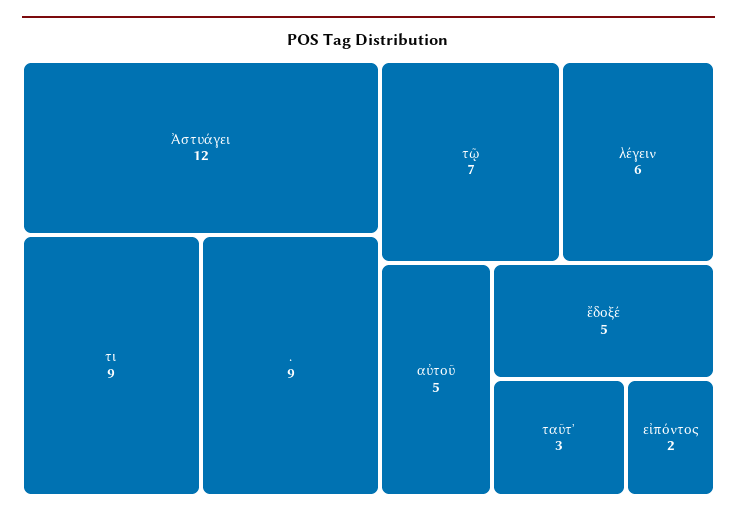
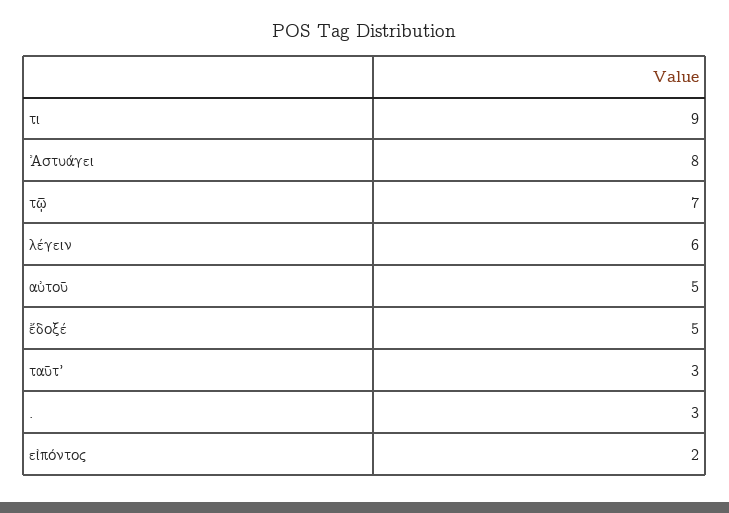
Ἀστυάγει: 12 -> 8
.: 9 -> 3

